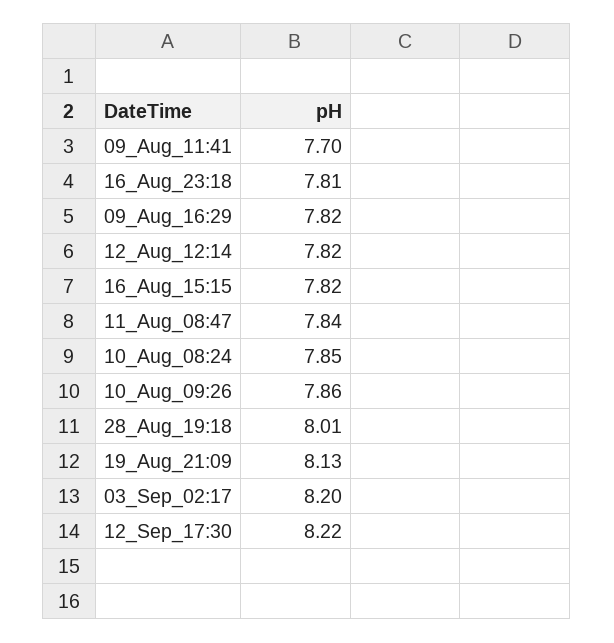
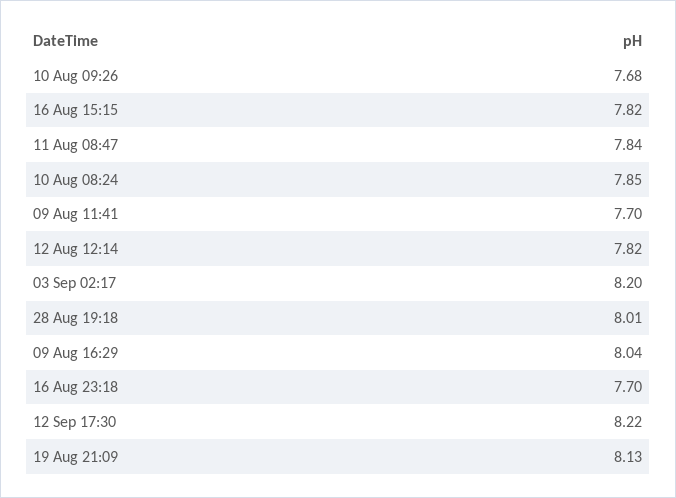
16_Aug_23:18: 7.81 -> 7.7
09_Aug_16:29: 7.82 -> 8.04
10_Aug_09:26: 7.86 -> 7.68

